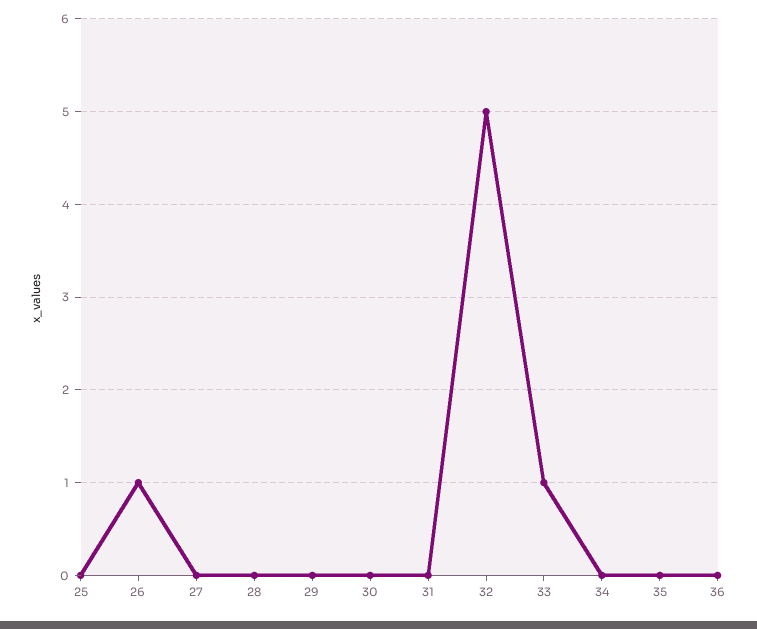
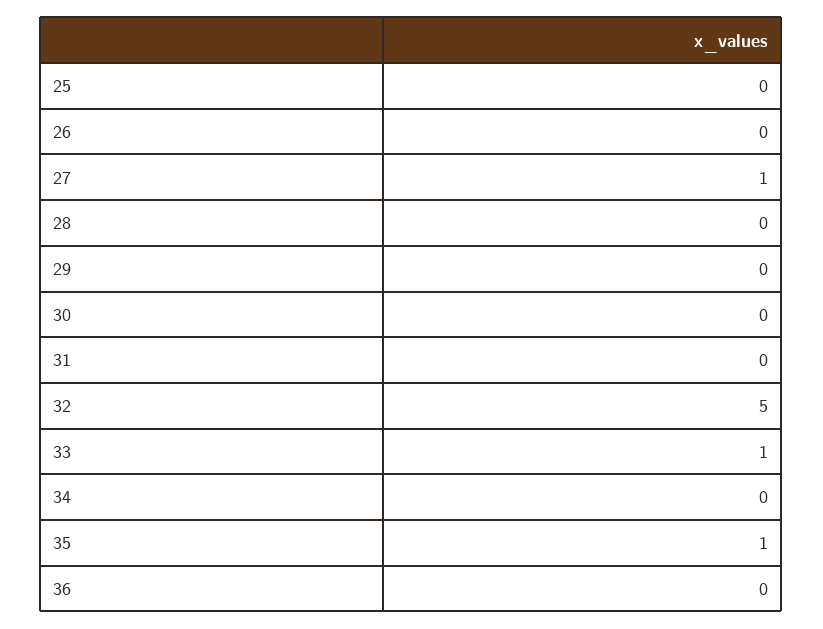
26: 1 -> 0
27: 0 -> 1
35: 0 -> 1

